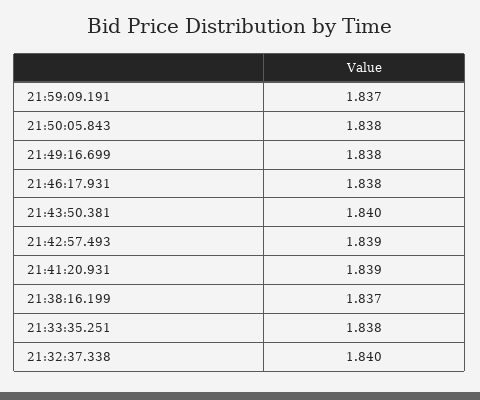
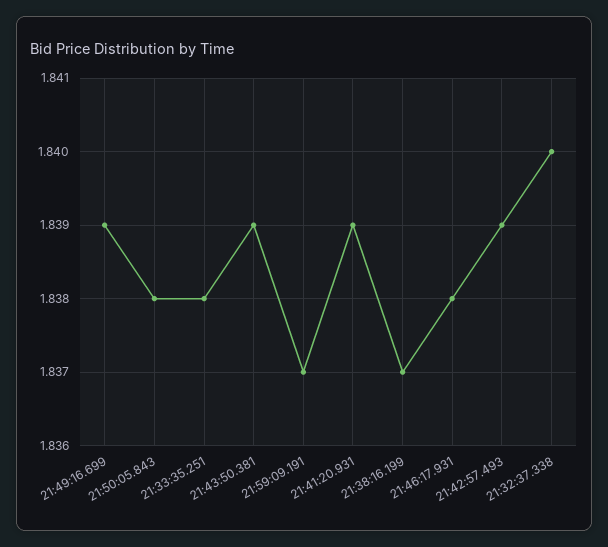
21:49:16.699: 1.838 -> 1.839
21:43:50.381: 1.84 -> 1.839

